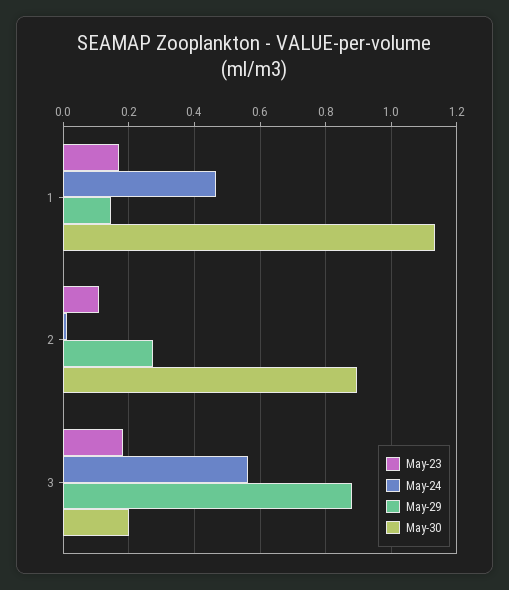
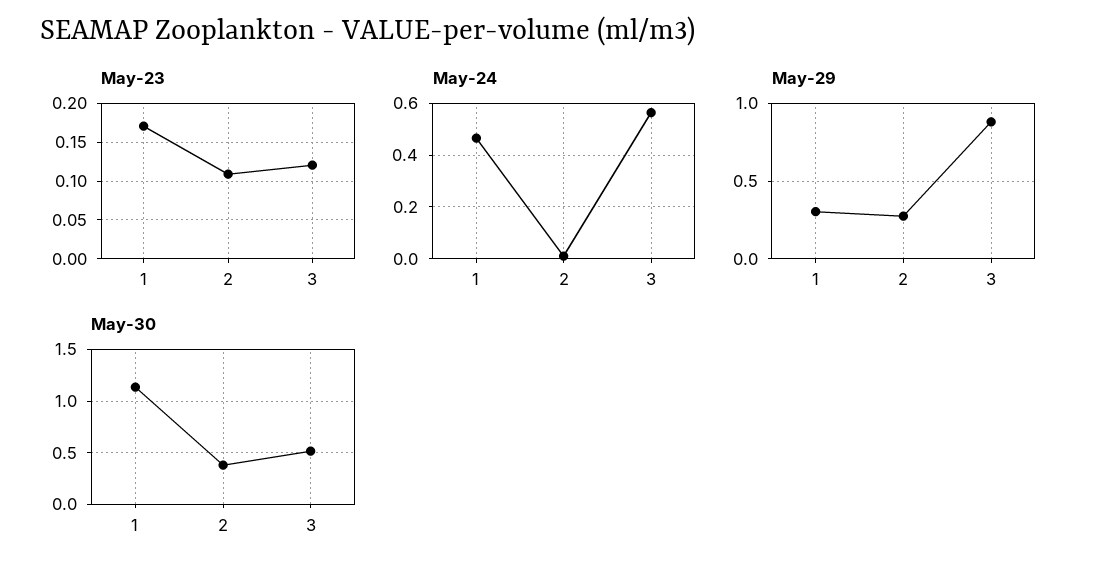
May-29, 1: 0.14 -> 0.3
May-30, 2: 0.9 -> 0.4
May-23, 3: 0.18 -> 0.12
May-30, 3: 0.2 -> 0.5

